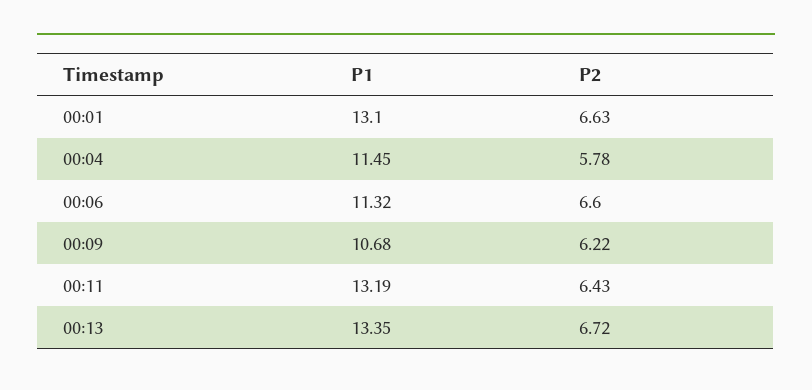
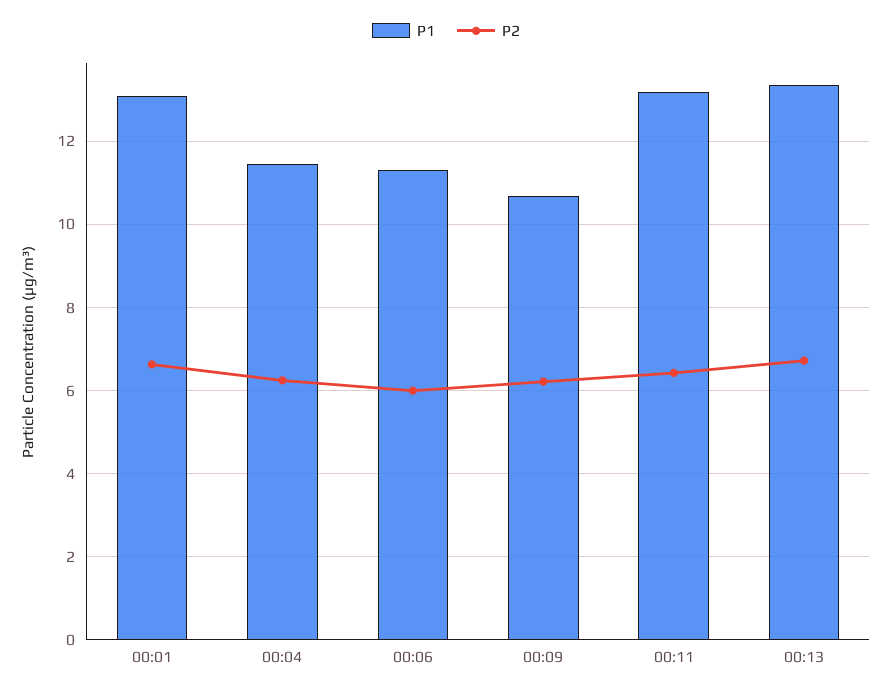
P2, 00:04: 5.78 -> 6.2
P2, 00:06: 6.6 -> 6

